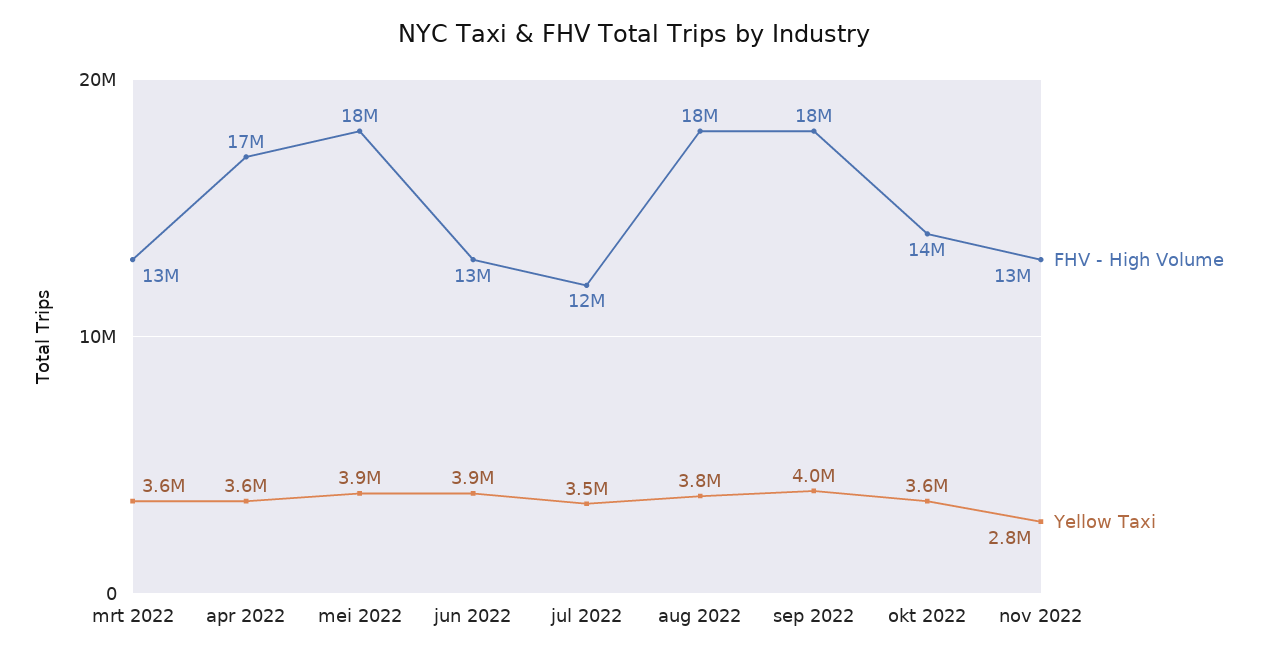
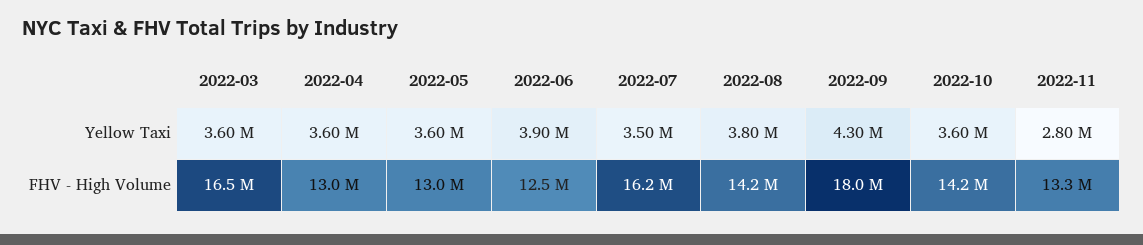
FHV - High Volume, mrt 2022: 13000000 -> 16500000
FHV - High Volume, apr 2022: 17000000 -> 13000000
FHV - High Volume, mei 2022: 18000000 -> 13000000
Yellow Taxi, mei 2022: 3900000 -> 3600000
FHV - High Volume, jul 2022: 12000000 -> 16200000
FHV - High Volume, aug 2022: 18000000 -> 14200000
Yellow Taxi, sep 2022: 4000000 -> 4300000

